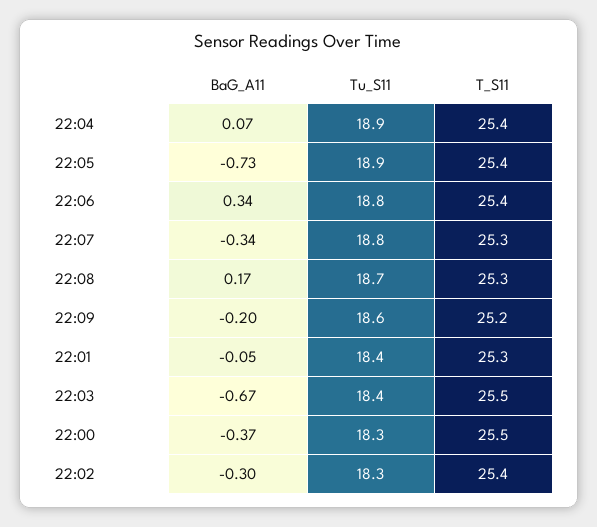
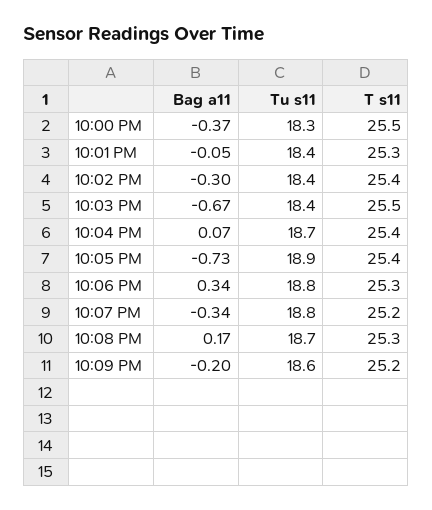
Tu_S11, 22:04: 18.9 -> 18.7
T_S11, 22:06: 25.4 -> 25.3
T_S11, 22:07: 25.3 -> 25.2
Tu_S11, 22:02: 18.3 -> 18.4

